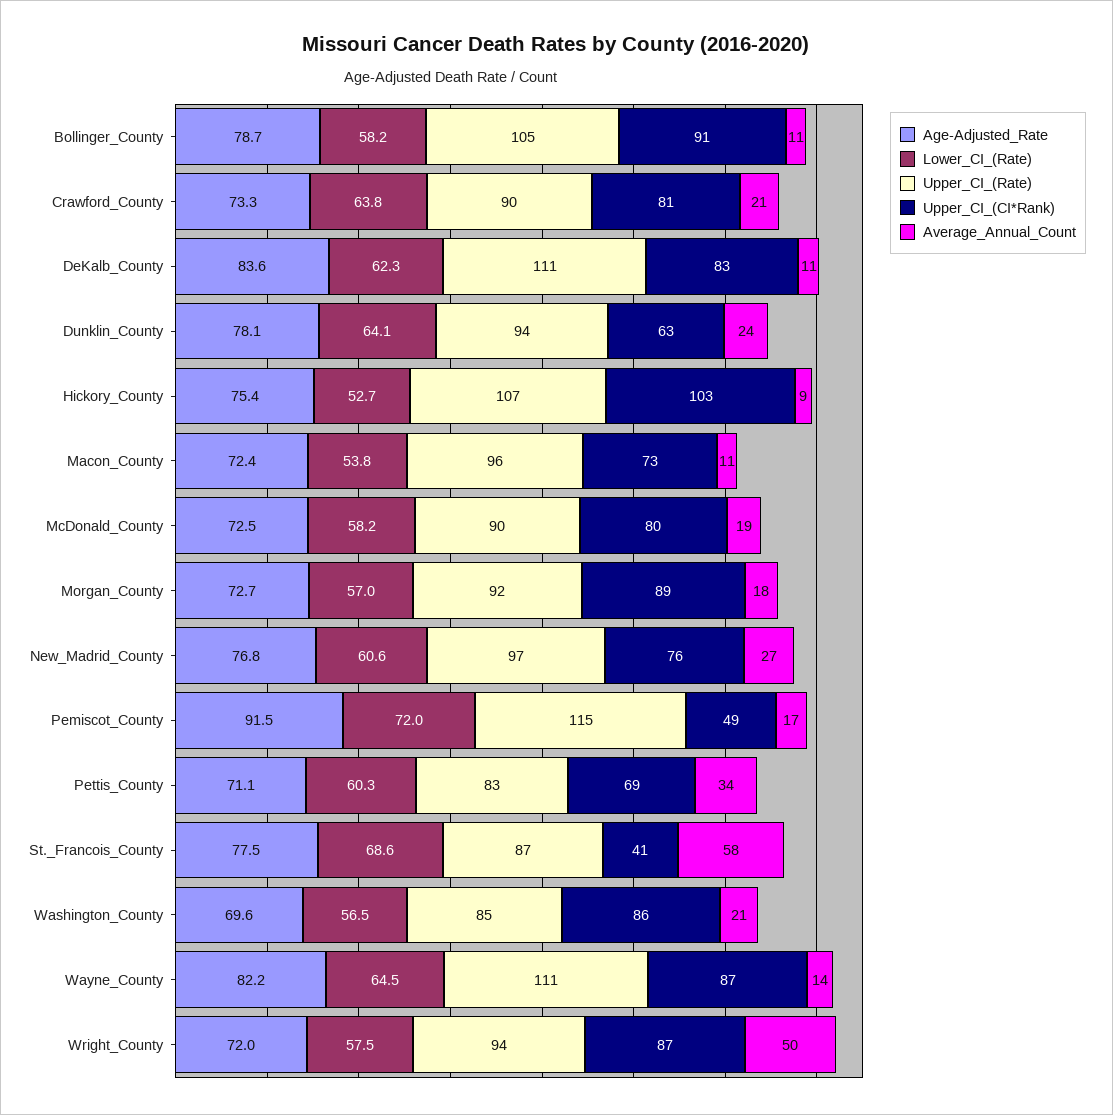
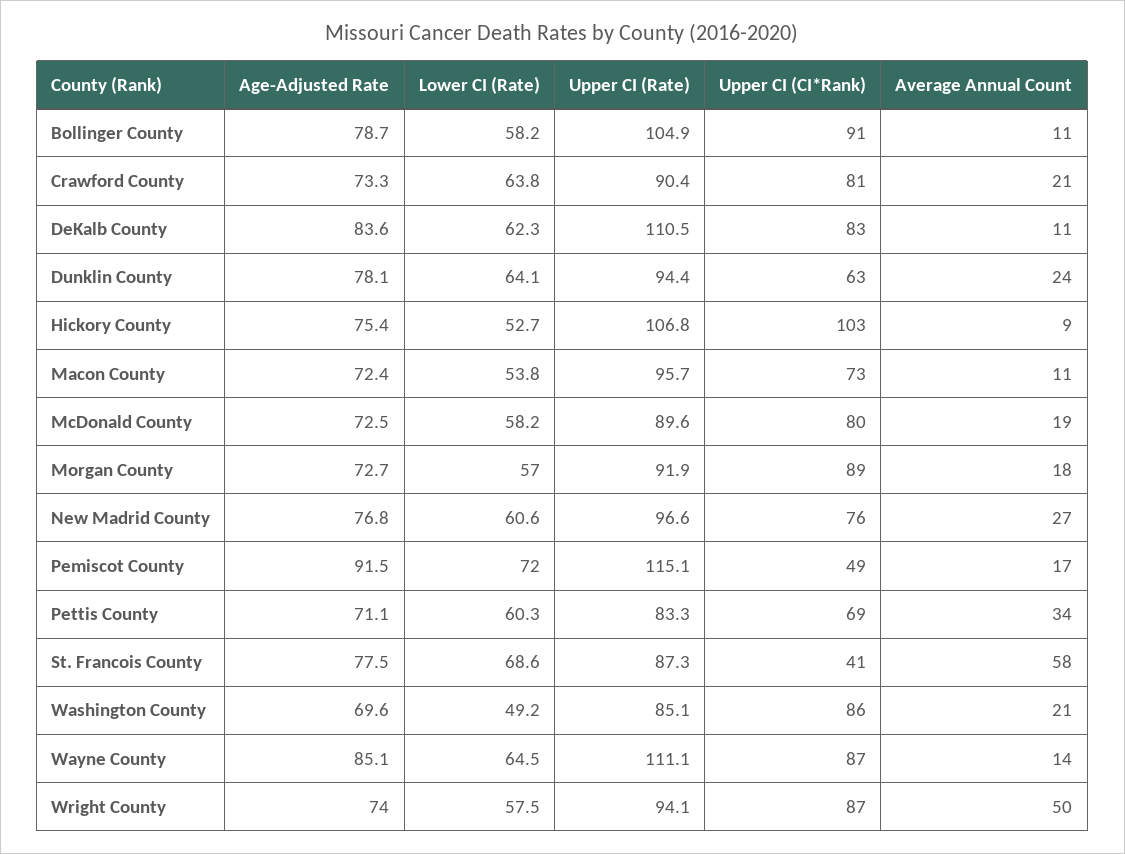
Lower_CI_(Rate), Washington_County: 56.5 -> 49.2
Age-Adjusted_Rate, Wayne_County: 82.2 -> 85.1
Age-Adjusted_Rate, Wright_County: 72 -> 74

